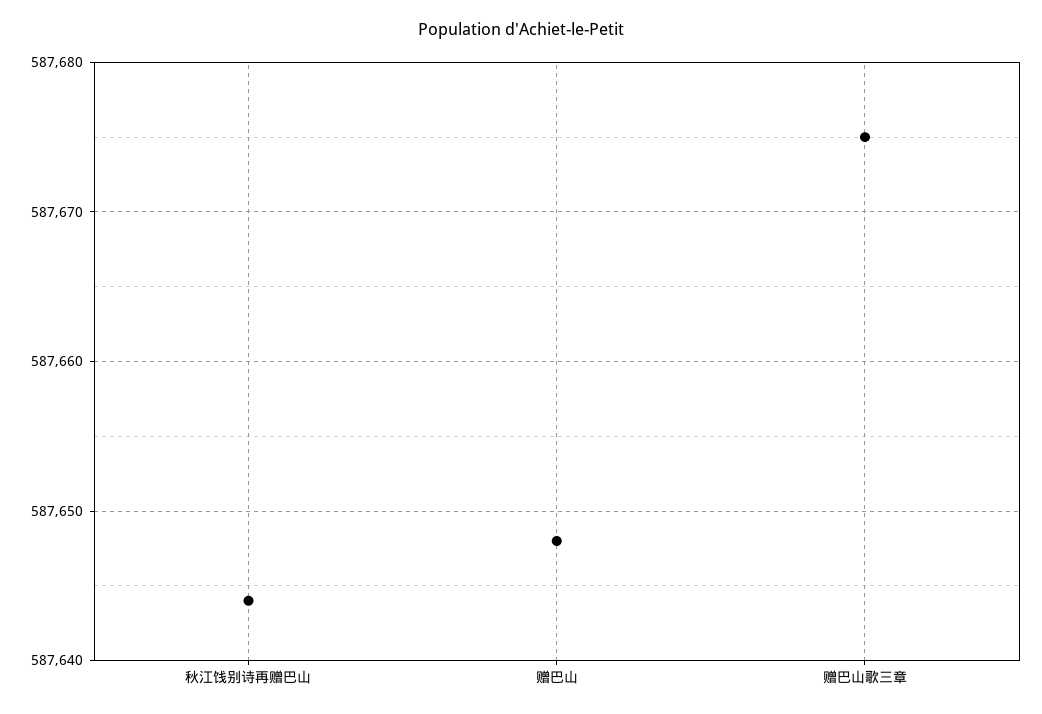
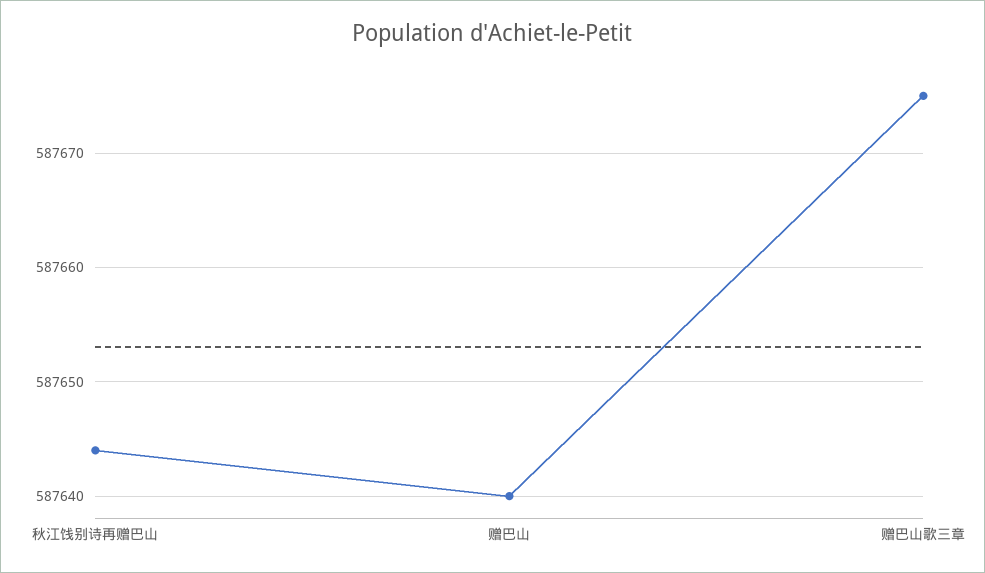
赠巴山: 587648 -> 587640

